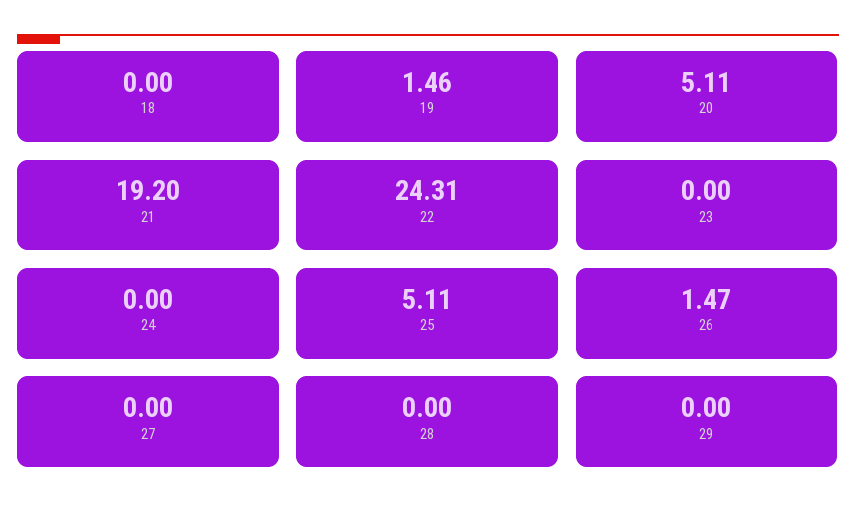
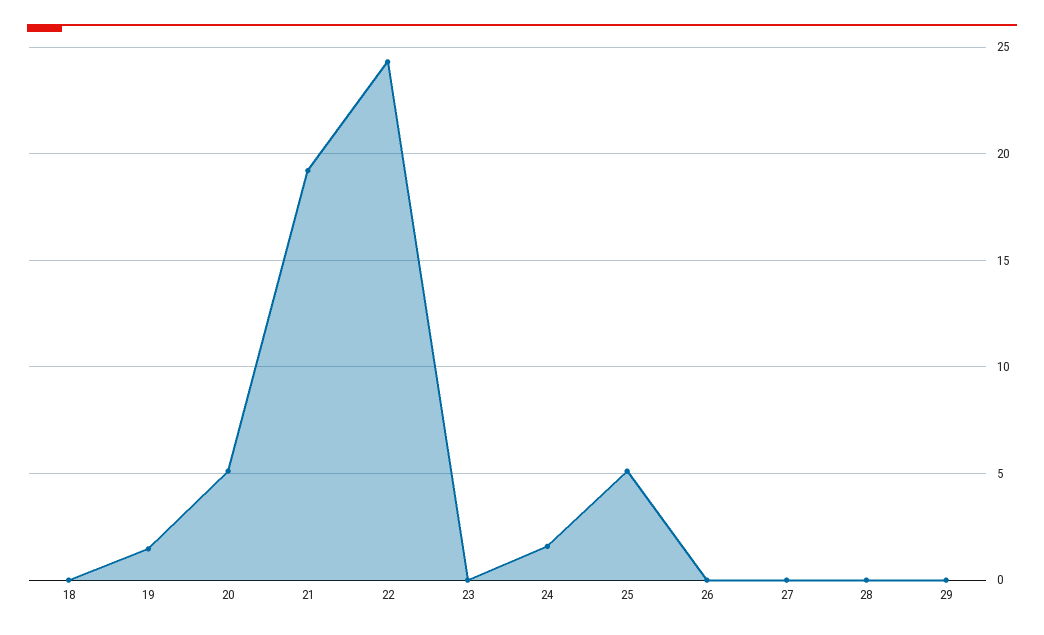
24: 0 -> 1.5
26: 1.47 -> 0

